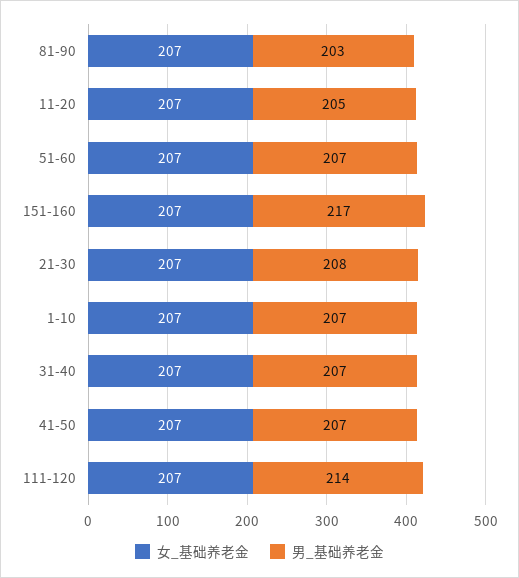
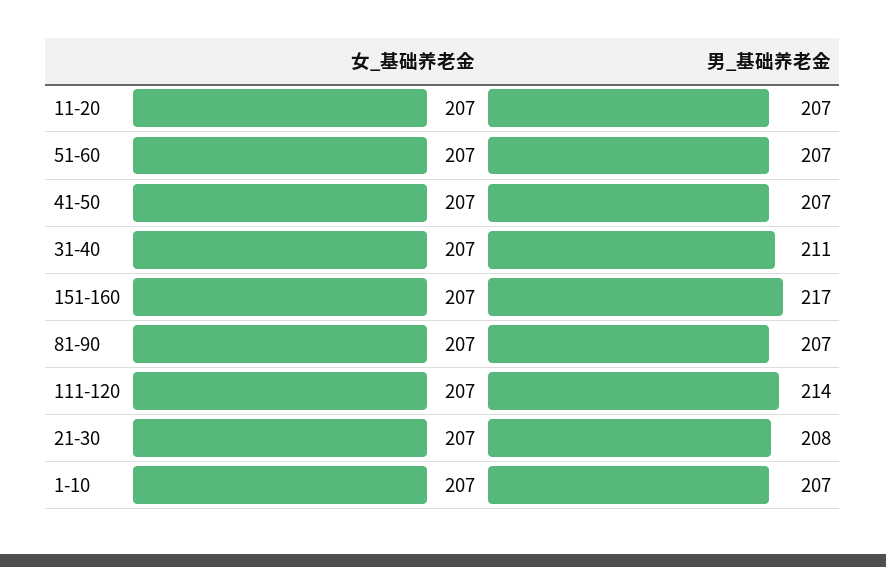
男_基础养老金, 81-90: 203 -> 207
男_基础养老金, 11-20: 205 -> 207
男_基础养老金, 31-40: 207 -> 211

